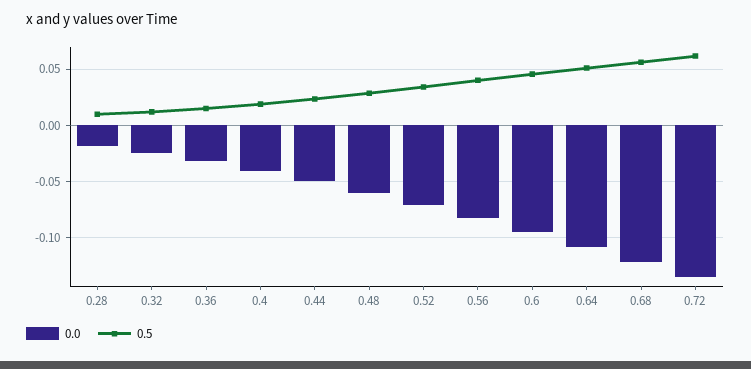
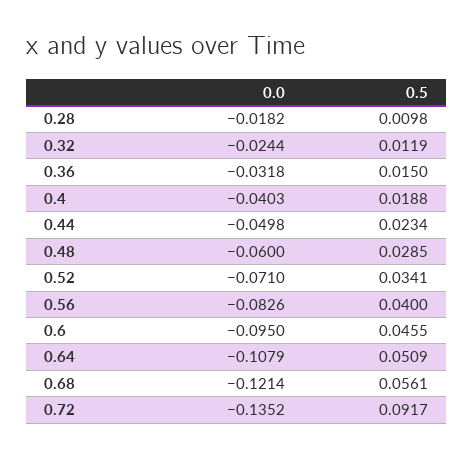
0.5, 0.72: 0.06 -> 0.0917

